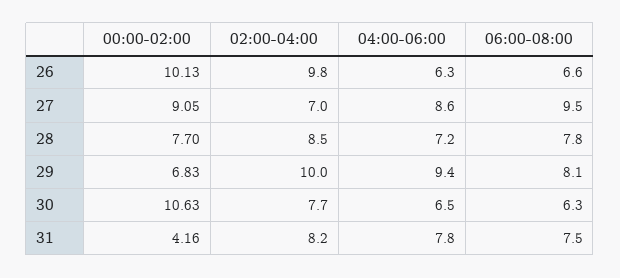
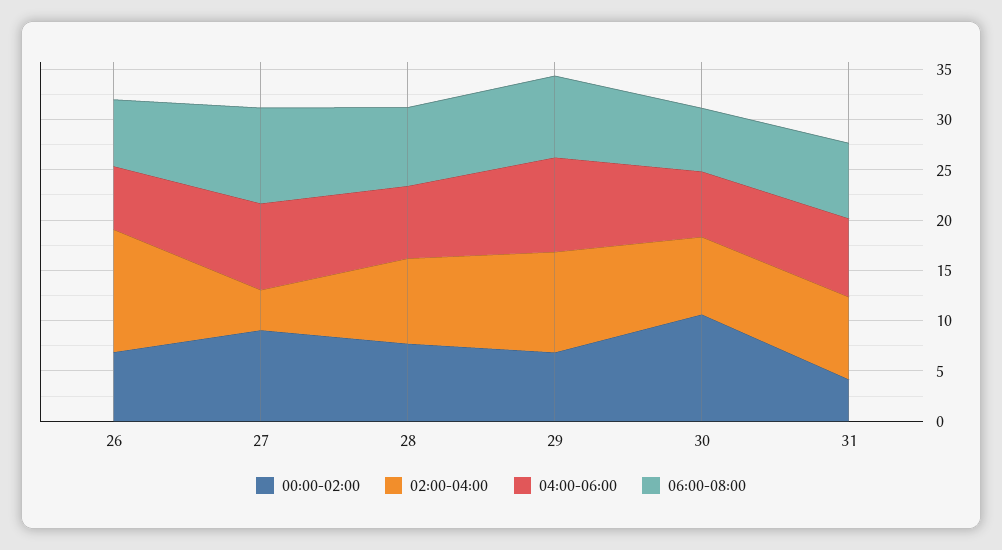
00:00-02:00, 26: 10.13 -> 7
02:00-04:00, 26: 9.8 -> 12
02:00-04:00, 27: 7 -> 4

